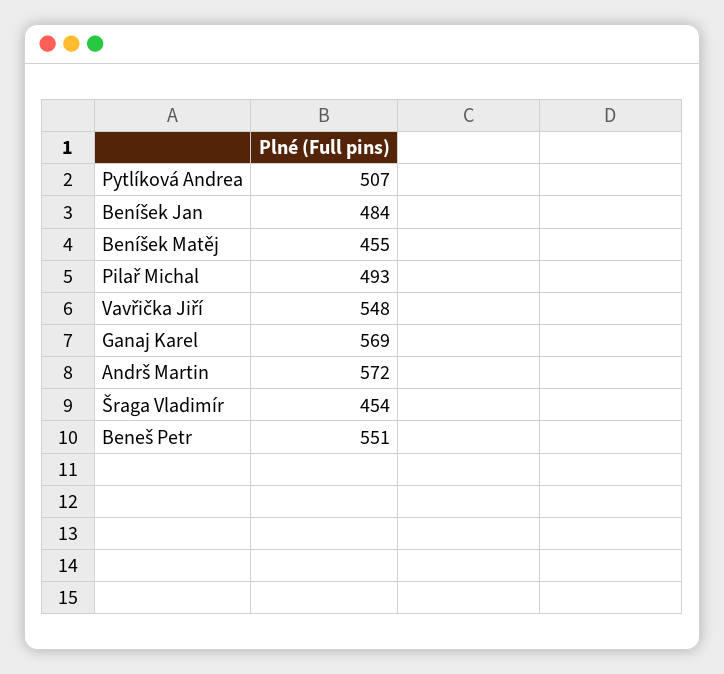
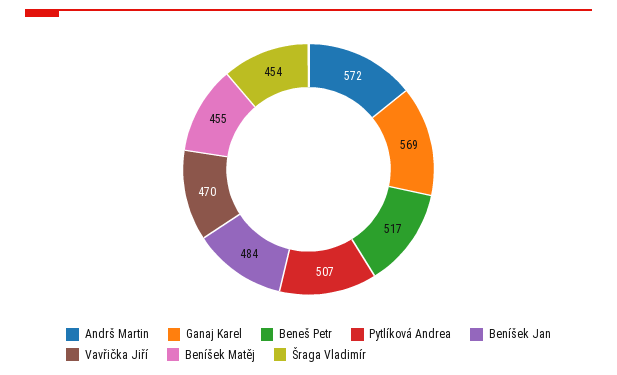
Pilař Michal: 493 -> none
Vavřička Jiří: 548 -> 470
Beneš Petr: 551 -> 517

